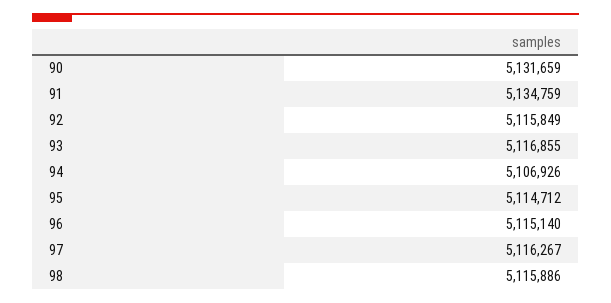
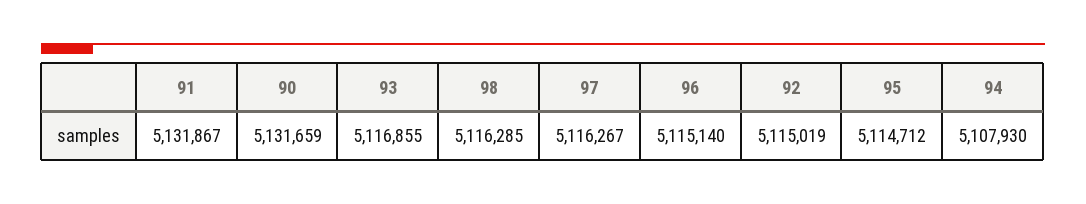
91: 5134759 -> 5131867
92: 5115849 -> 5115019
94: 5106926 -> 5107930
98: 5115886 -> 5116285

